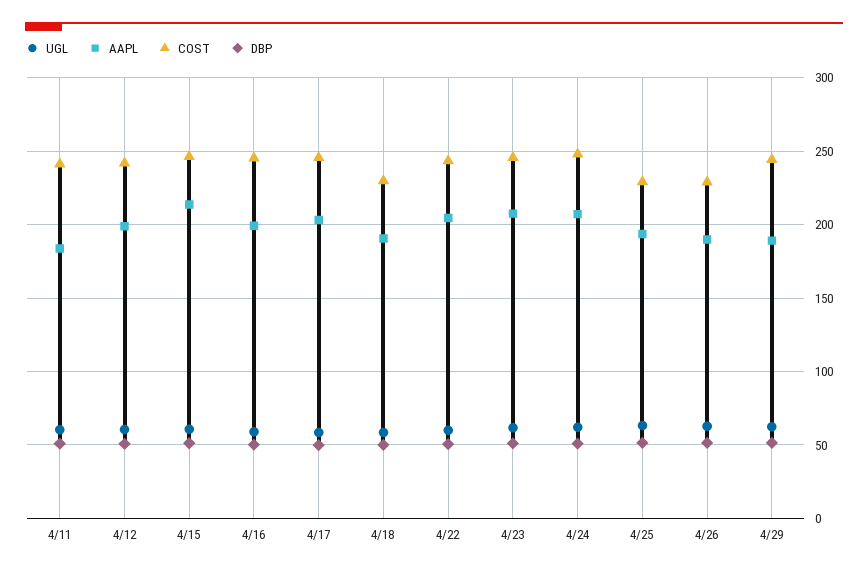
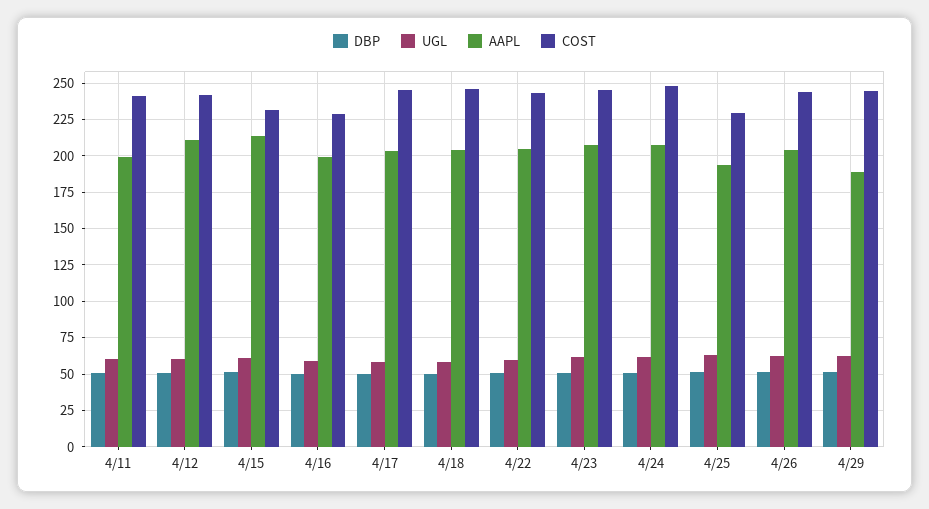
AAPL, 4/11: 185 -> 200
AAPL, 4/12: 200 -> 210
COST, 4/15: 245 -> 230
COST, 4/16: 245 -> 230
AAPL, 4/18: 190 -> 205
COST, 4/18: 230 -> 245
AAPL, 4/26: 190 -> 205
COST, 4/26: 230 -> 245

